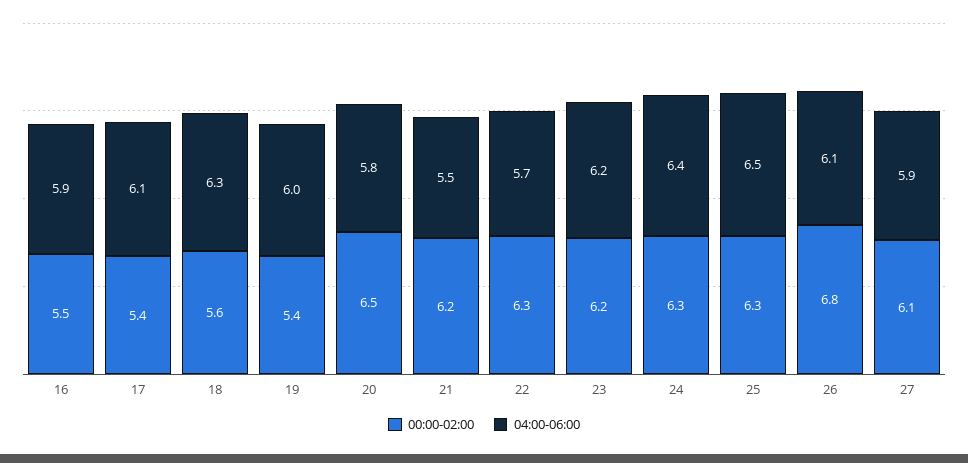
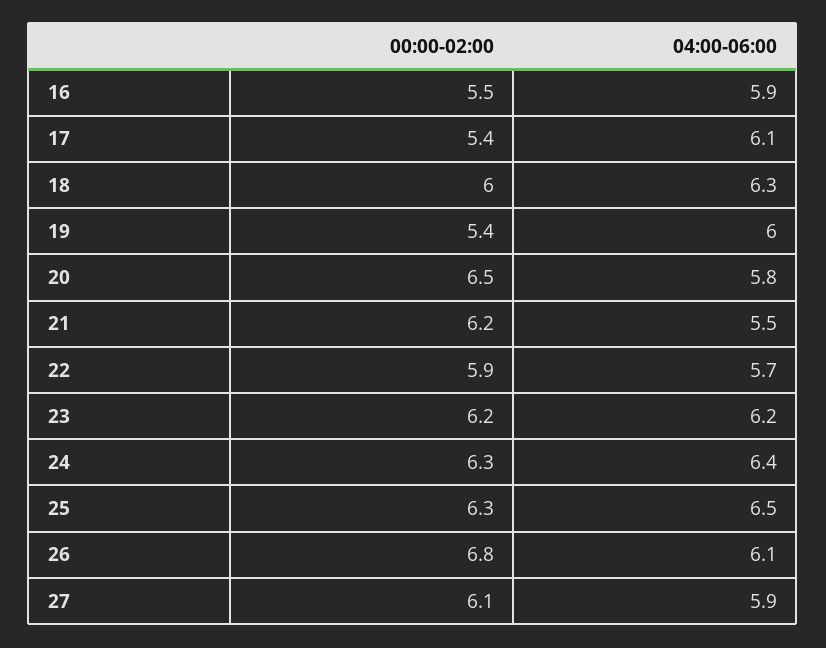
00:00-02:00, 18: 5.6 -> 6
00:00-02:00, 22: 6.3 -> 5.9

